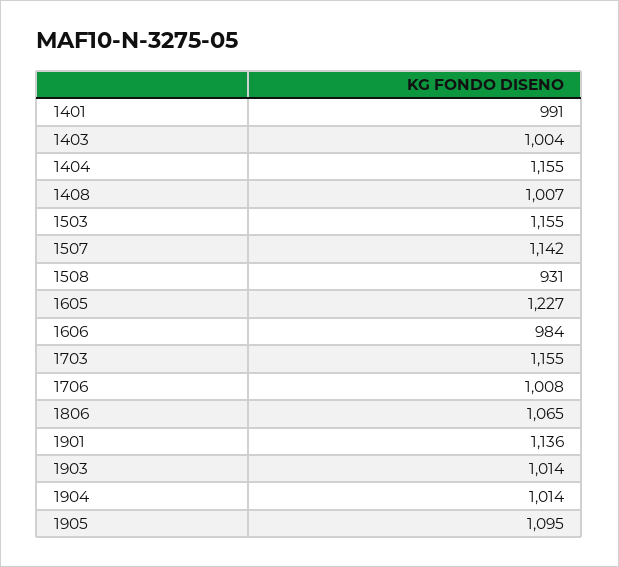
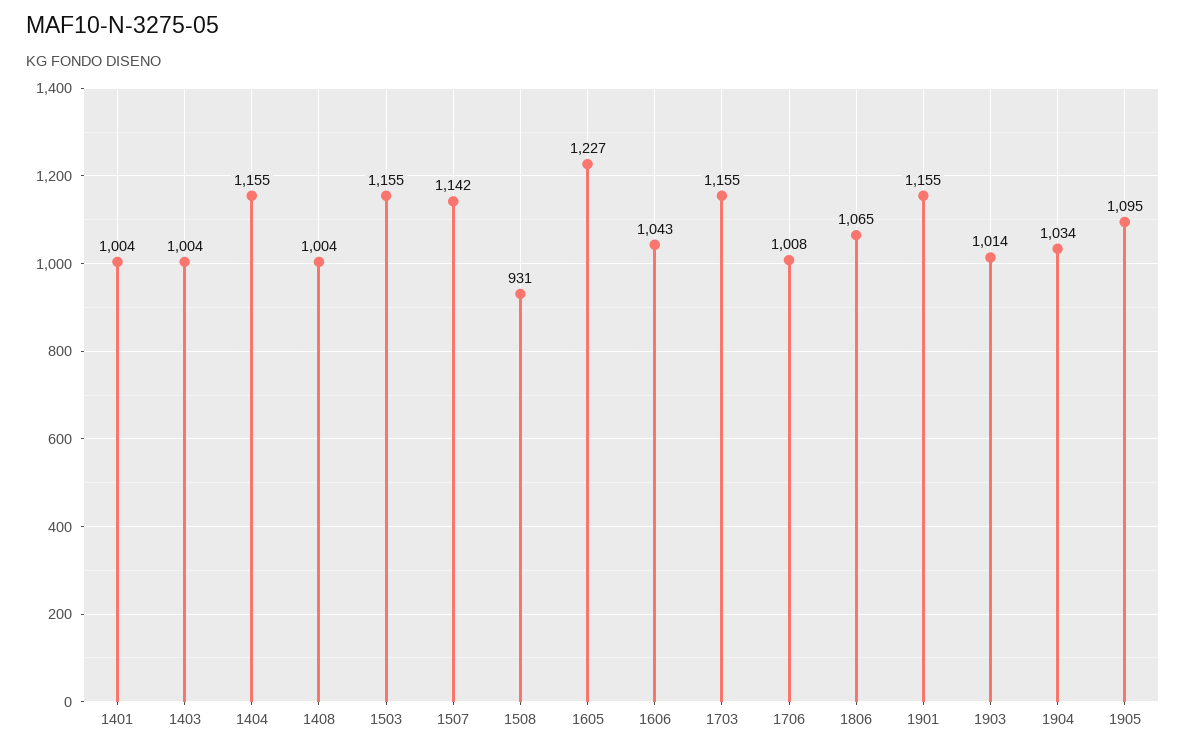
1401: 991 -> 1004
1408: 1007 -> 1004
1606: 984 -> 1043
1901: 1136 -> 1155
1904: 1014 -> 1034

